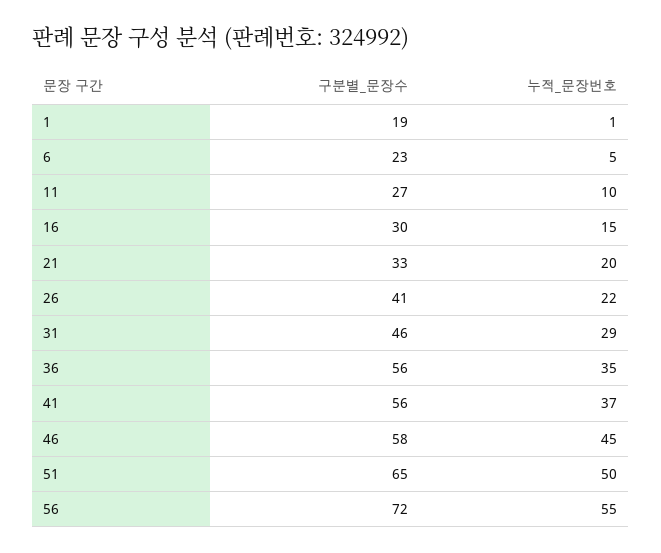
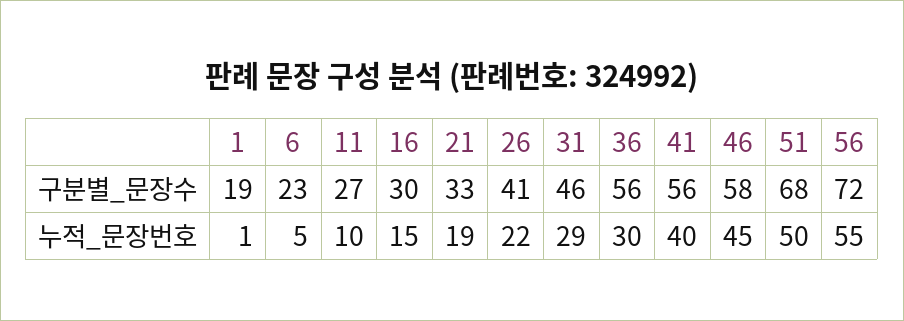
누적_문장번호, 21: 20 -> 19
누적_문장번호, 36: 35 -> 30
누적_문장번호, 41: 37 -> 40
구분별_문장수, 51: 65 -> 68

